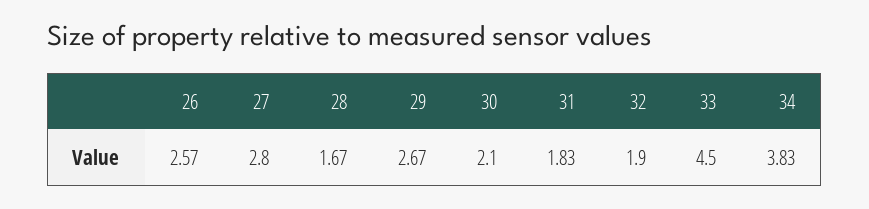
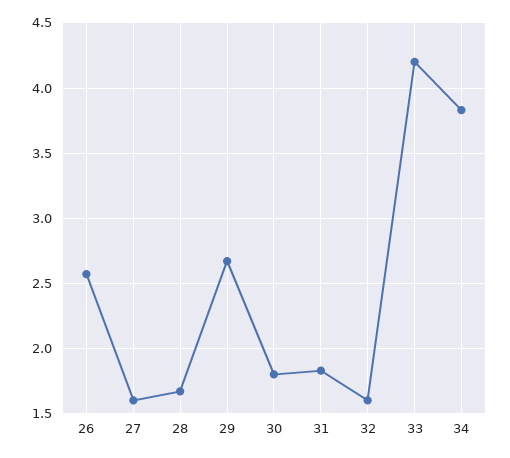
27: 2.8 -> 1.6
30: 2.1 -> 1.8
32: 1.9 -> 1.6
33: 4.5 -> 4.2

